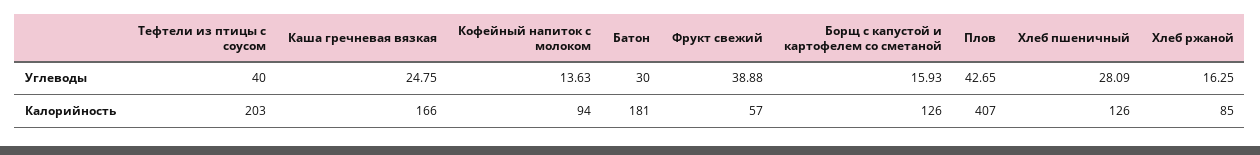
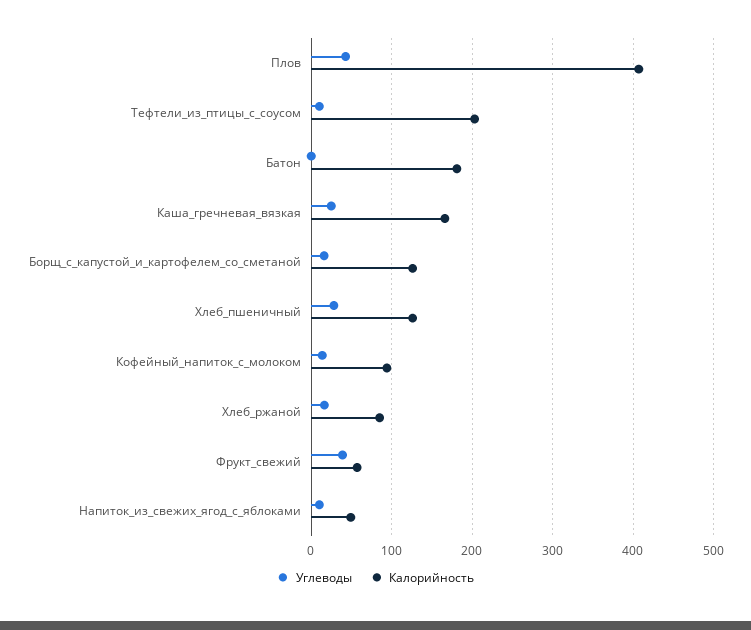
Углеводы, Тефтели из птицы с соусом: 40 -> 10
Углеводы, Батон: 30 -> 0
Углеводы, Напиток_из_свежих_ягод_с_яблоками: none -> 10
Калорийность, Напиток_из_свежих_ягод_с_яблоками: none -> 50

